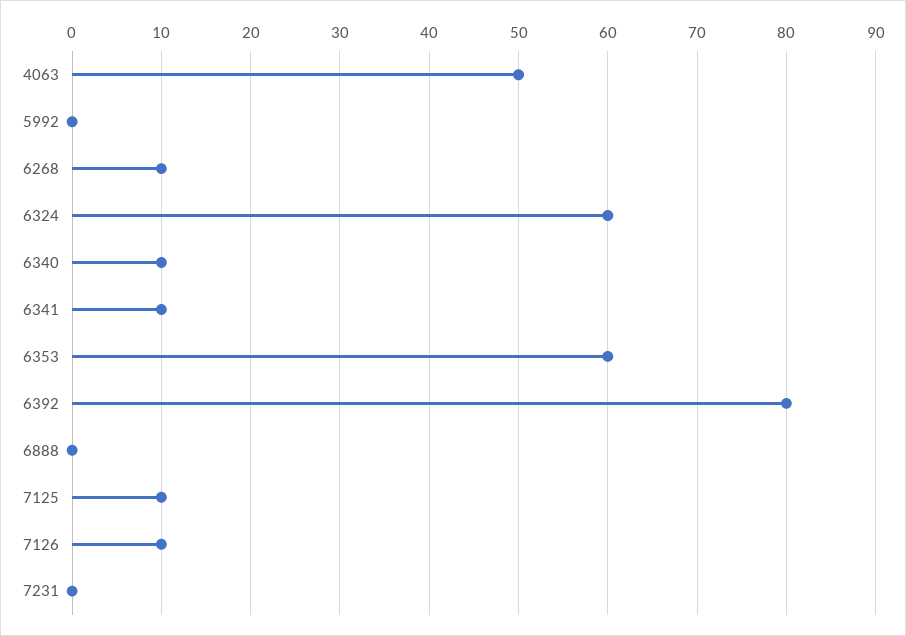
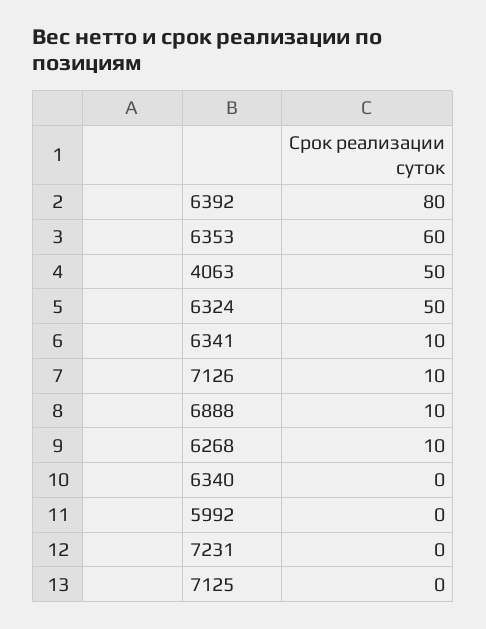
6324: 60 -> 50
6340: 10 -> 0
6888: 0 -> 10
7125: 10 -> 0

